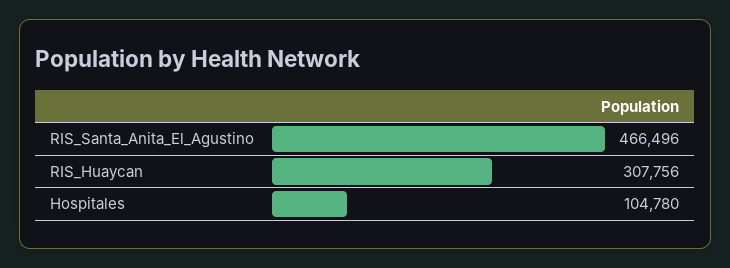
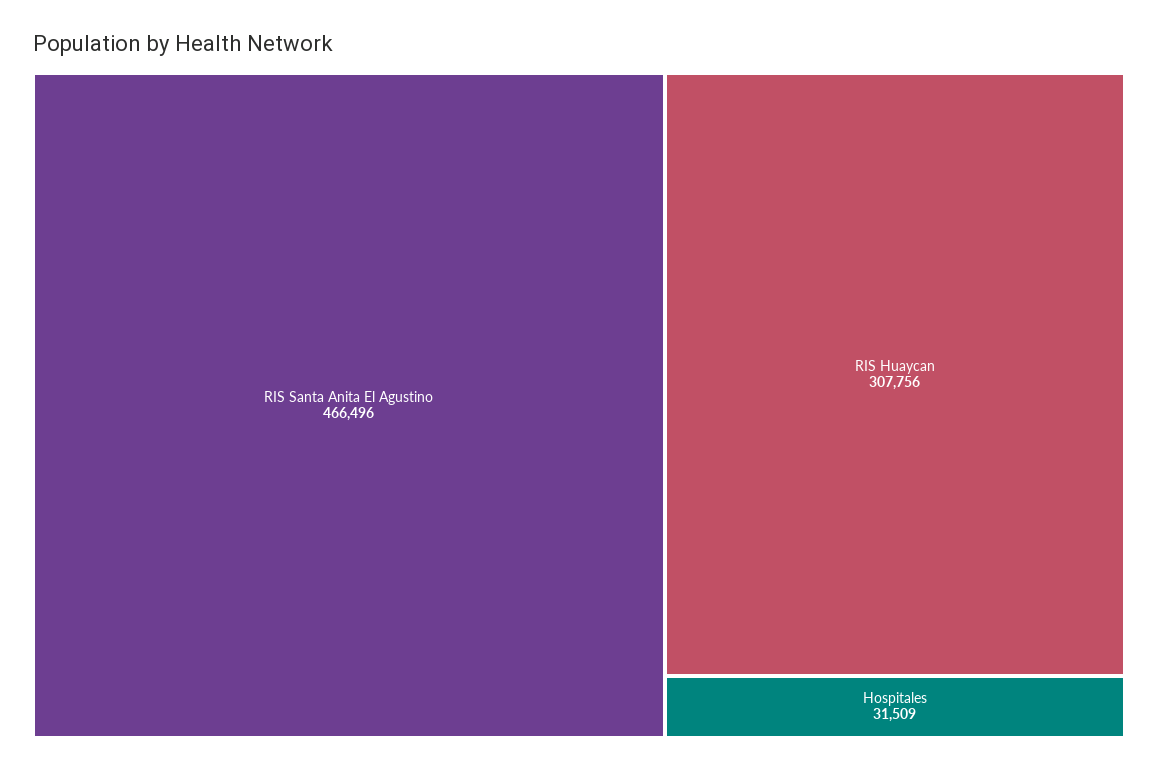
Hospitales: 104780 -> 31509

